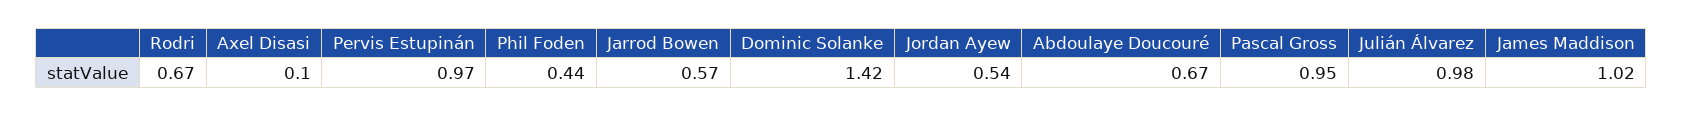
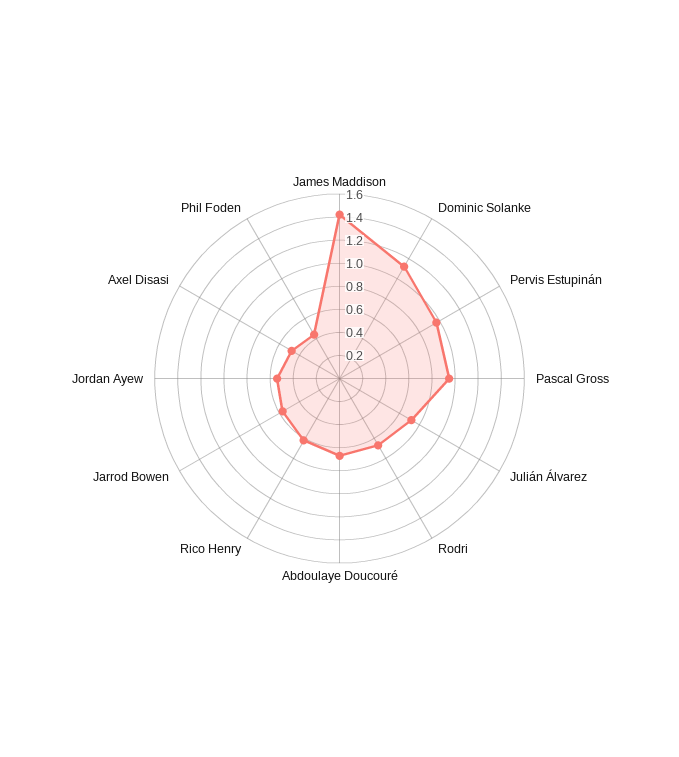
Axel Disasi: 0.1 -> 0.5
Dominic Solanke: 1.42 -> 1.1
Julián Álvarez: 0.98 -> 0.7
James Maddison: 1.02 -> 1.4
Rico Henry: none -> 0.6

